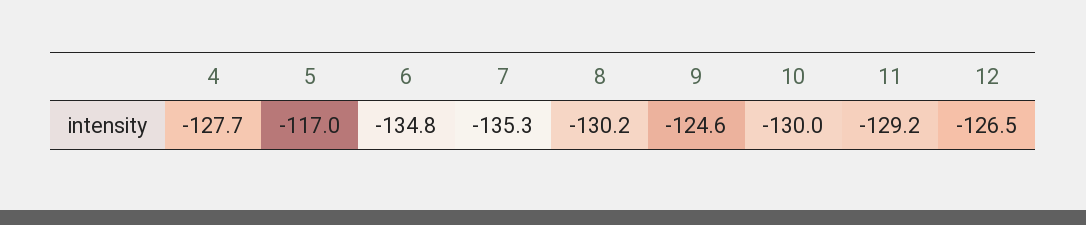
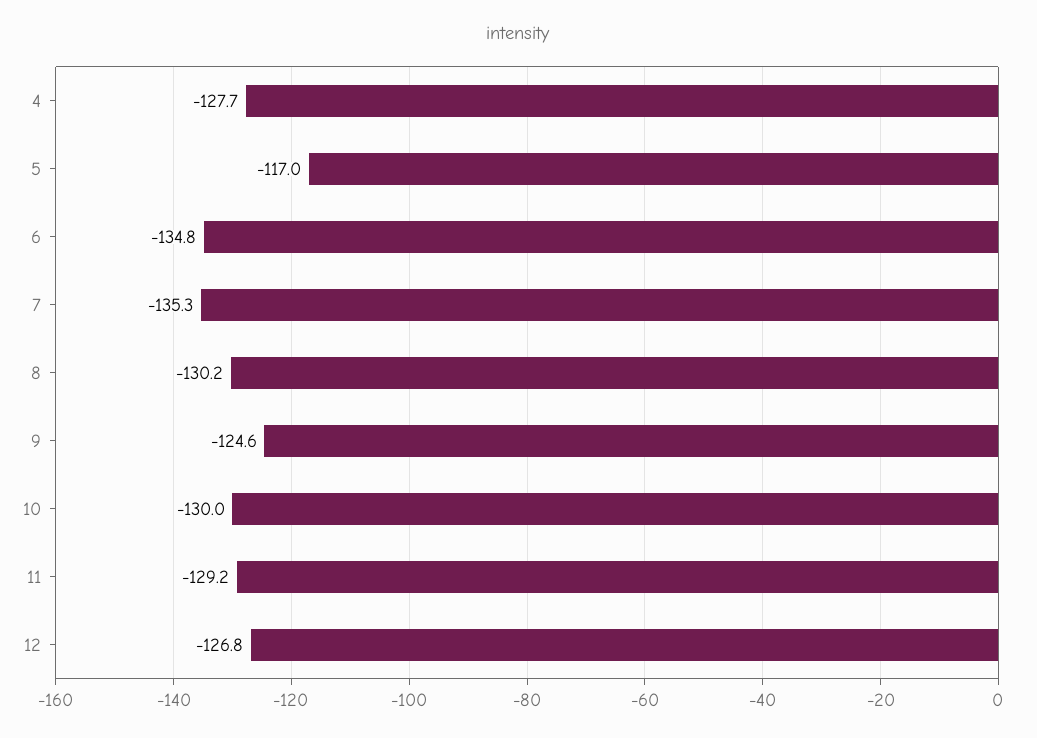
12: -126.5 -> -126.8

